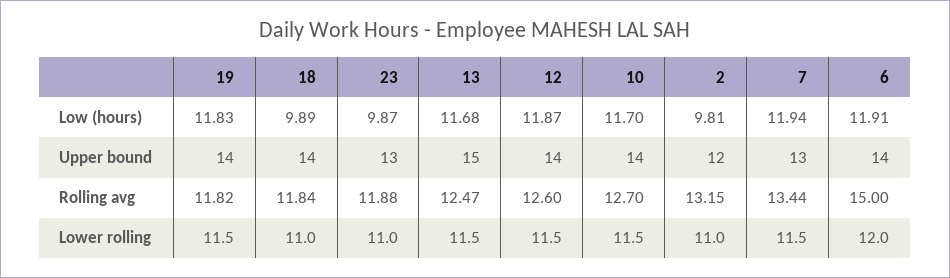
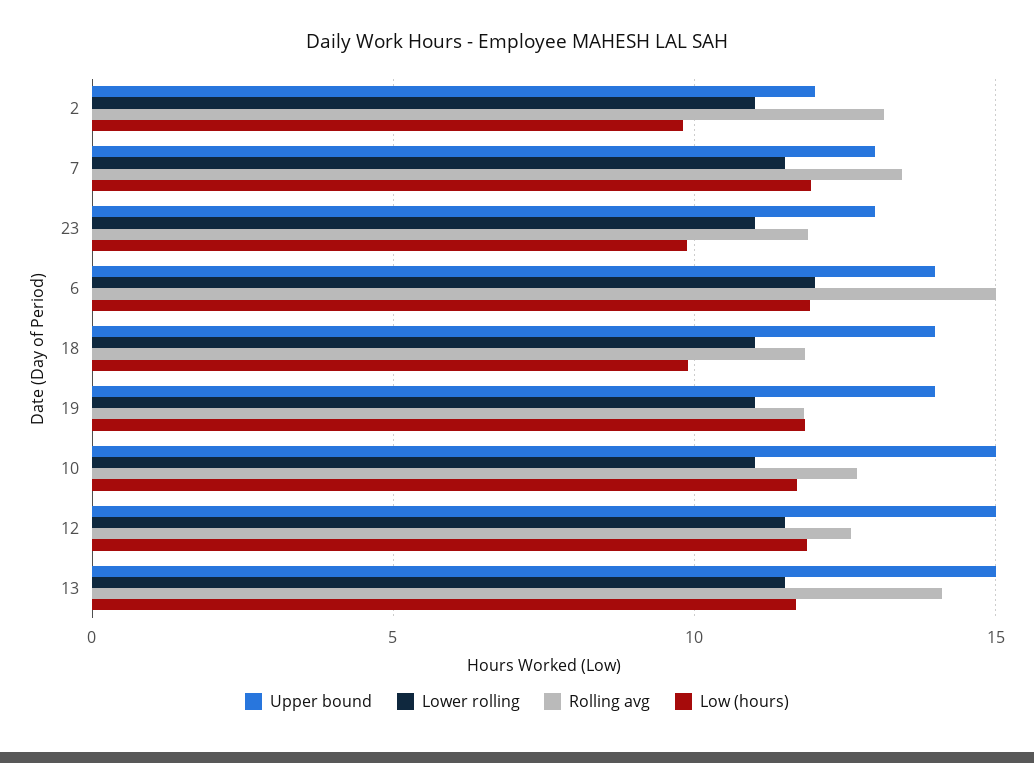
Upper bound, 12: 14 -> 15
Upper bound, 10: 14 -> 15
Rolling avg, 13: 12.47 -> 14
Lower rolling, 19: 11.5 -> 11
Lower rolling, 10: 11.5 -> 11

